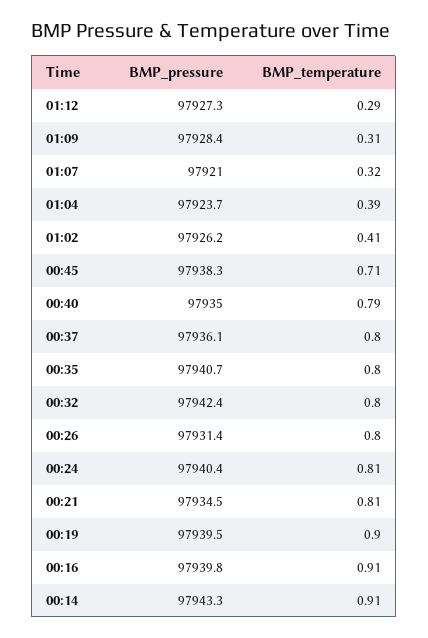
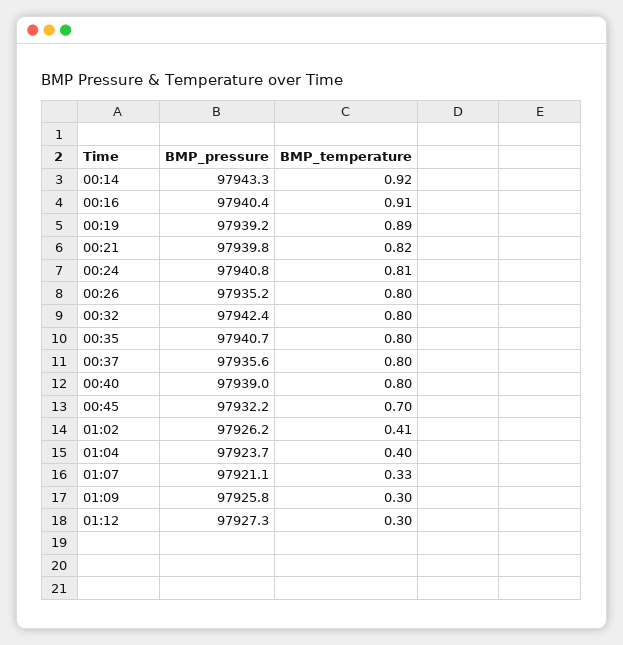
BMP_temperature, 01:12: 0.29 -> 0.3
BMP_pressure, 01:09: 97928.4 -> 97925.8
BMP_temperature, 01:09: 0.31 -> 0.3
BMP_pressure, 01:07: 97921 -> 97921.1
BMP_temperature, 01:07: 0.32 -> 0.33
BMP_temperature, 01:04: 0.39 -> 0.4
BMP_pressure, 00:45: 97938.3 -> 97932.2
BMP_temperature, 00:45: 0.71 -> 0.7
BMP_pressure, 00:40: 97935 -> 97939
BMP_temperature, 00:40: 0.79 -> 0.8
BMP_pressure, 00:37: 97936.1 -> 97935.6
BMP_pressure, 00:26: 97931.4 -> 97935.2
BMP_pressure, 00:24: 97940.4 -> 97940.8
BMP_pressure, 00:21: 97934.5 -> 97939.8
BMP_temperature, 00:21: 0.81 -> 0.82
BMP_pressure, 00:19: 97939.5 -> 97939.2
BMP_temperature, 00:19: 0.9 -> 0.89
BMP_pressure, 00:16: 97939.8 -> 97940.4
BMP_temperature, 00:14: 0.91 -> 0.92

